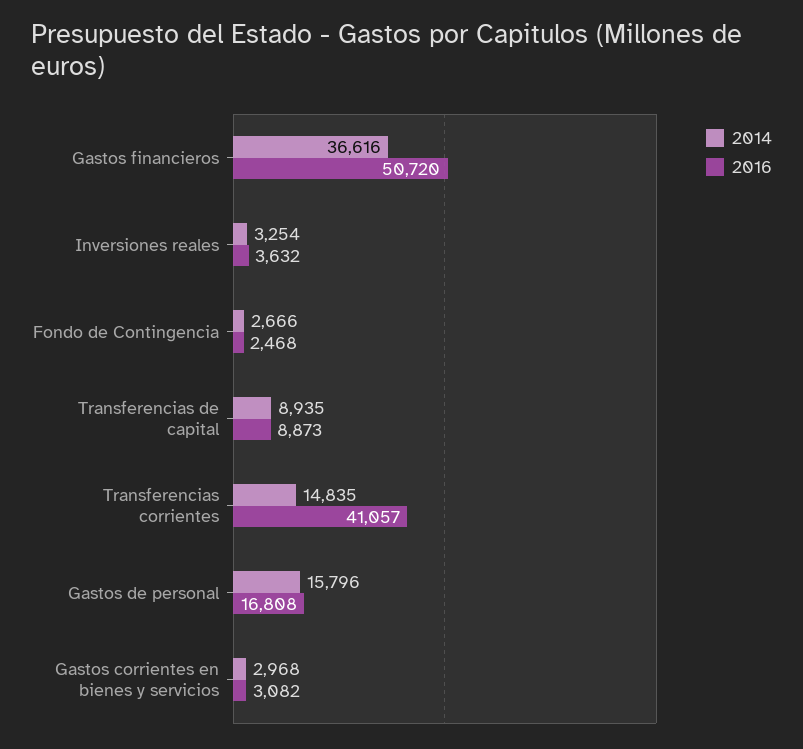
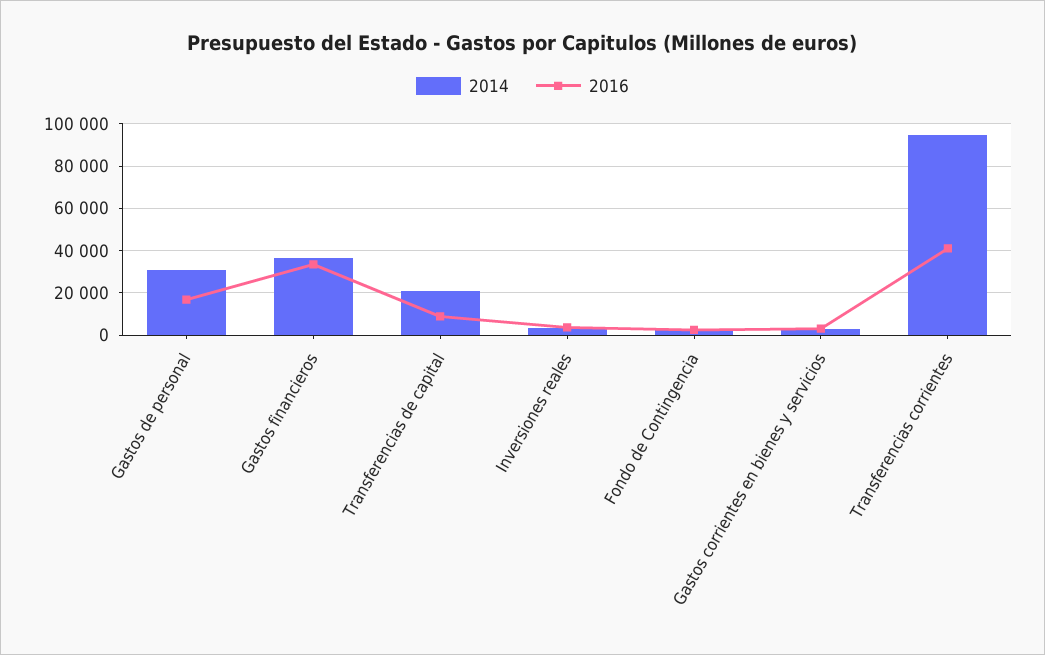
2016, Gastos financieros: 50720 -> 35000
2014, Transferencias de capital: 8935 -> 20000
2014, Transferencias corrientes: 14835 -> 95000
2014, Gastos de personal: 15796 -> 30000

